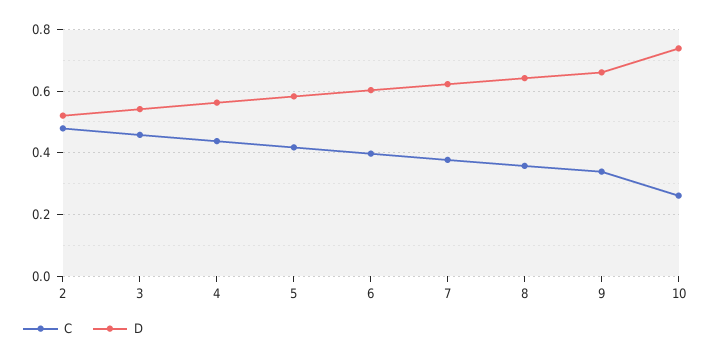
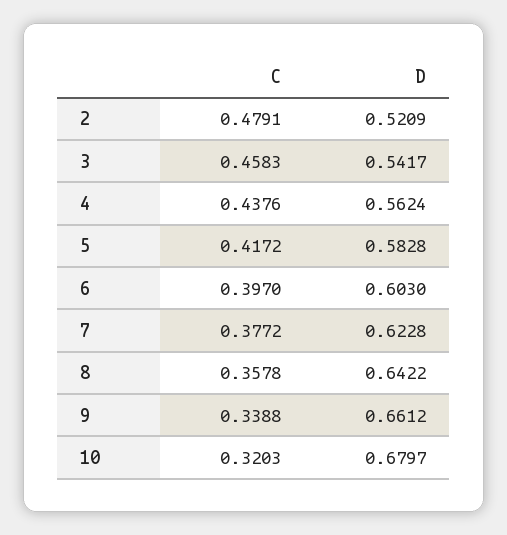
C, 10: 0.26 -> 0.3203
D, 10: 0.74 -> 0.6797

